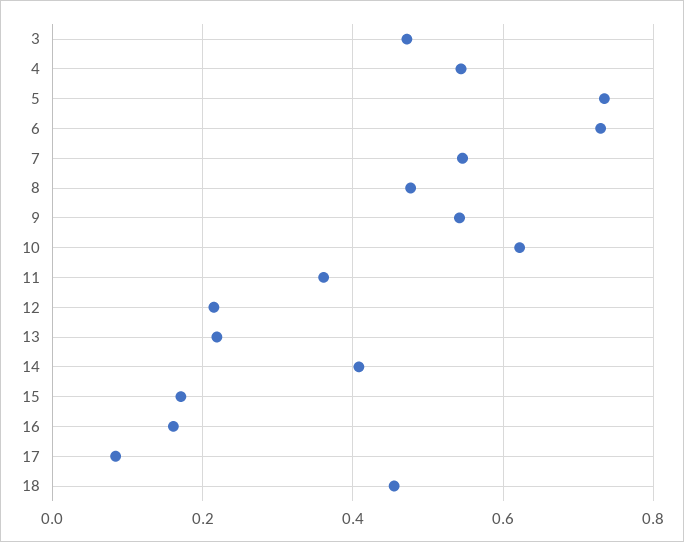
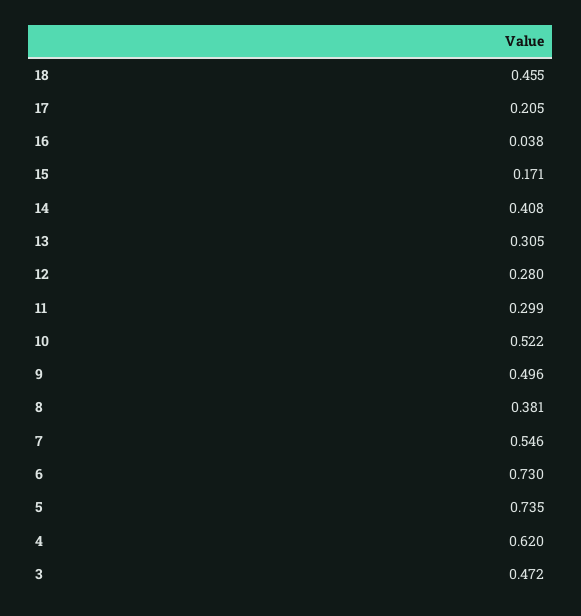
4: 0.54 -> 0.62
8: 0.48 -> 0.381
9: 0.54 -> 0.496
10: 0.62 -> 0.522
11: 0.36 -> 0.299
12: 0.22 -> 0.28
13: 0.22 -> 0.305
16: 0.16 -> 0.038
17: 0.08 -> 0.205

